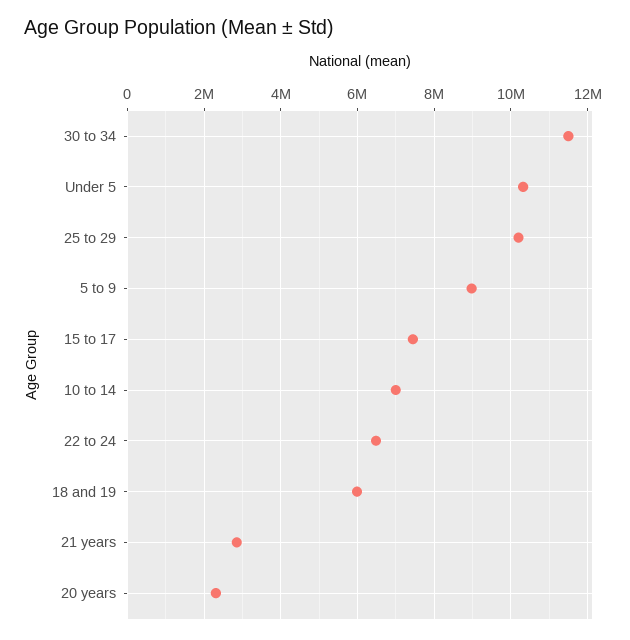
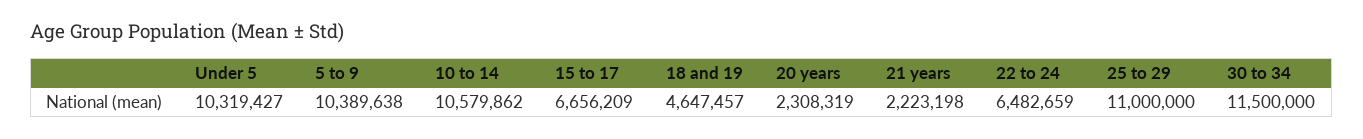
25 to 29: 10200000 -> 11000000
5 to 9: 9000000 -> 10389638
15 to 17: 7400000 -> 6656209
10 to 14: 7000000 -> 10579862
18 and 19: 6000000 -> 4647457
21 years: 2800000 -> 2223198

